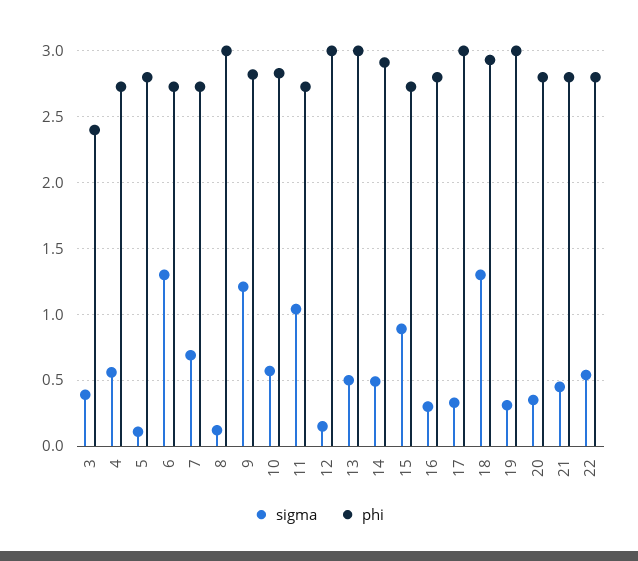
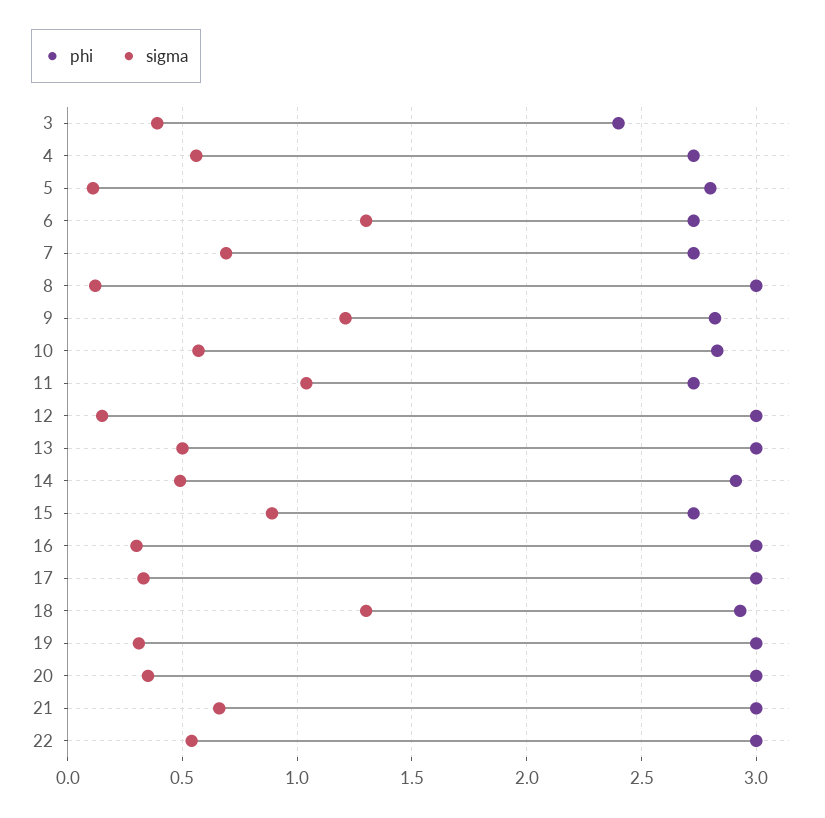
phi, 16: 2.8 -> 3
phi, 20: 2.8 -> 3
sigma, 21: 0.45 -> 0.65
phi, 21: 2.8 -> 3
phi, 22: 2.8 -> 3

